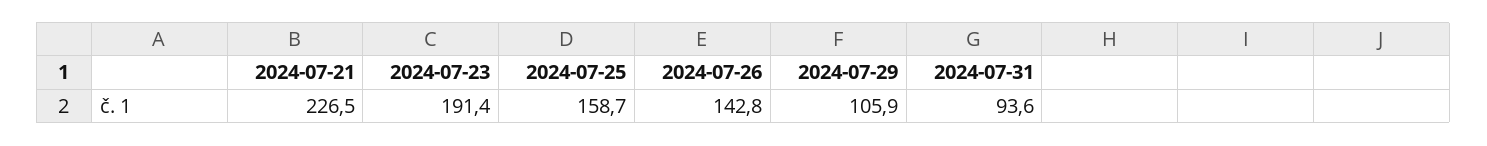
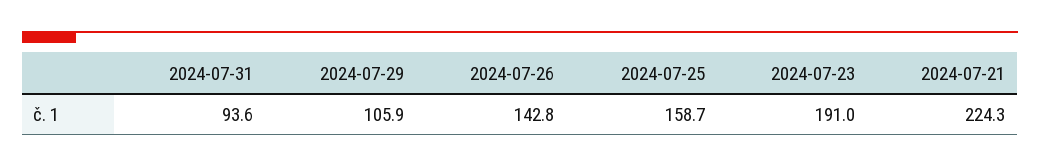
2024-07-21: 226.5 -> 224.3
2024-07-23: 191.4 -> 191

